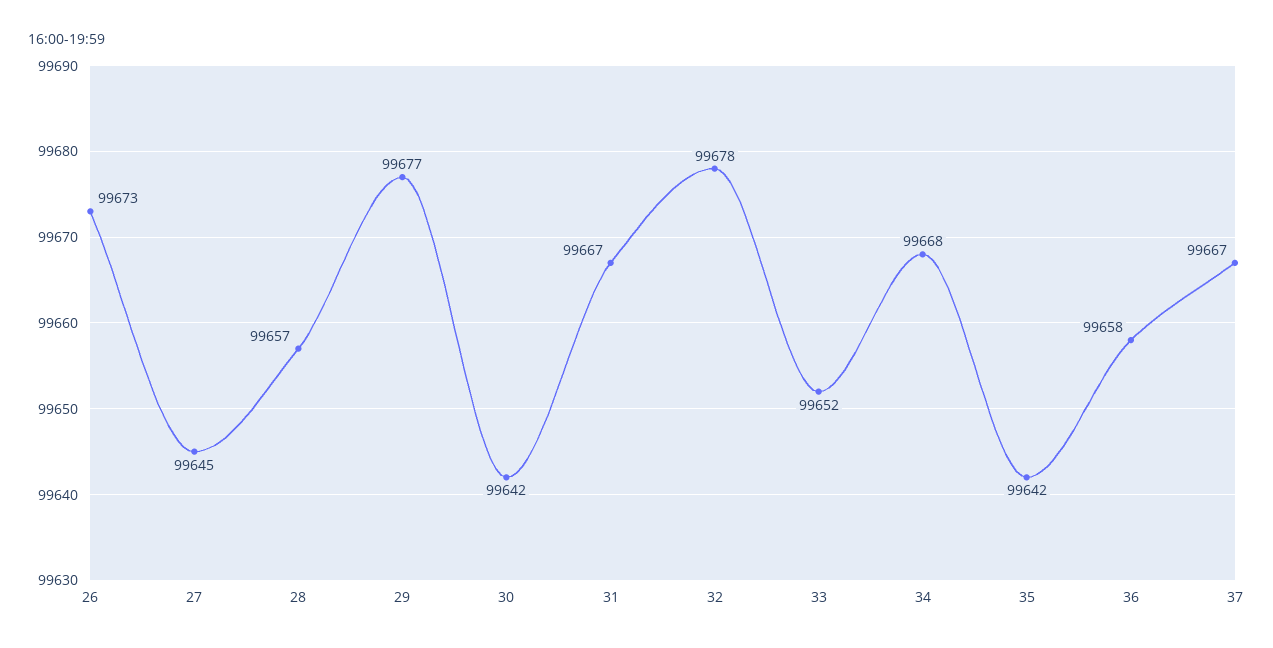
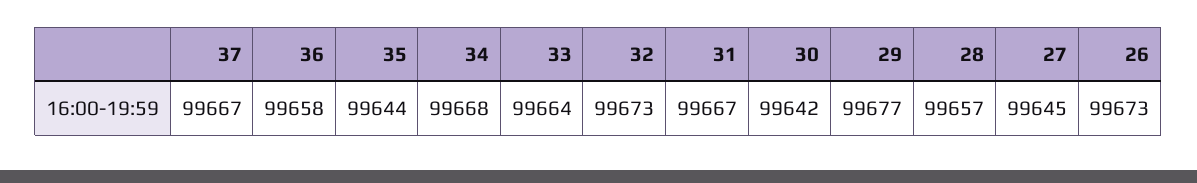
32: 99678 -> 99673
33: 99652 -> 99664
35: 99642 -> 99644

